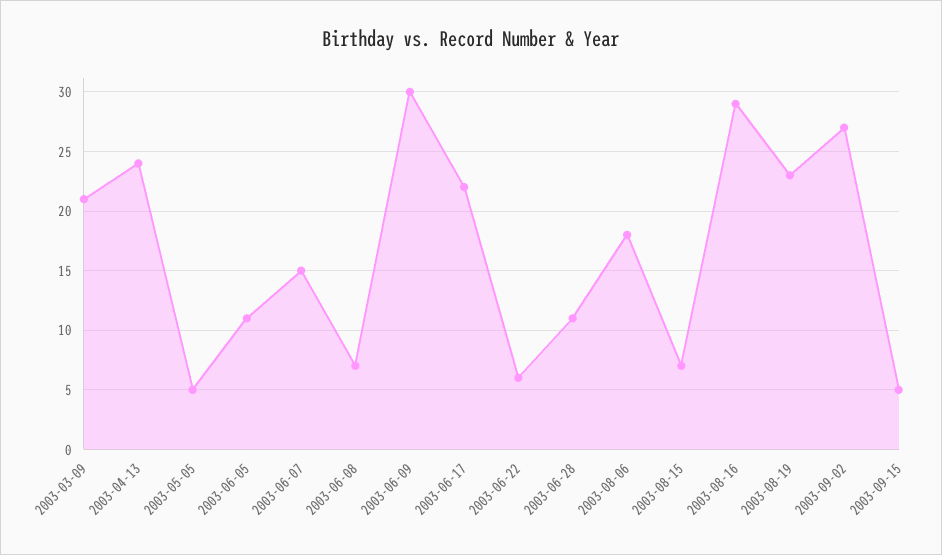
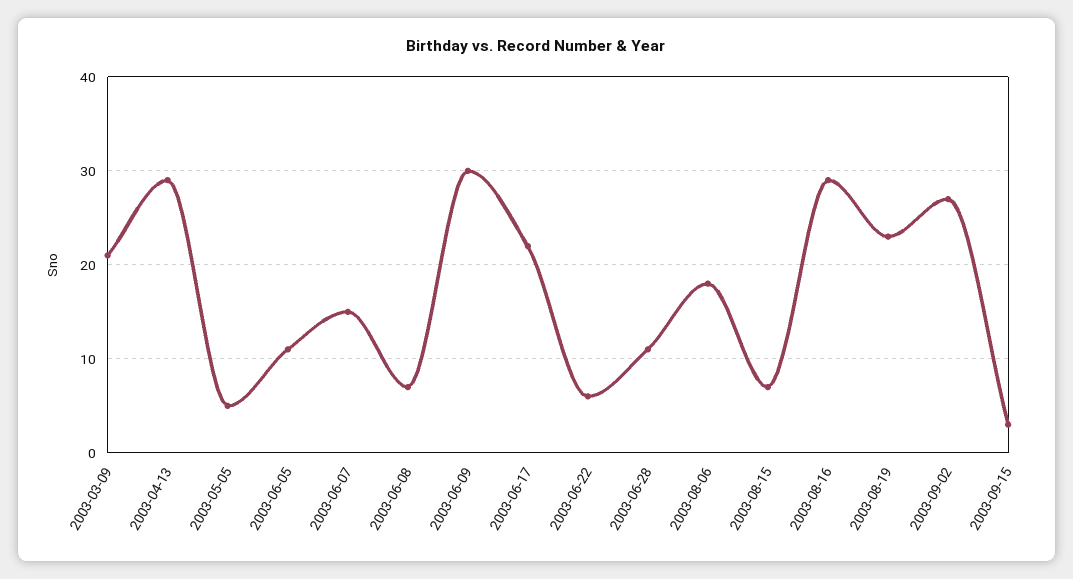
2003-04-13: 24 -> 29
2003-09-15: 5 -> 3

